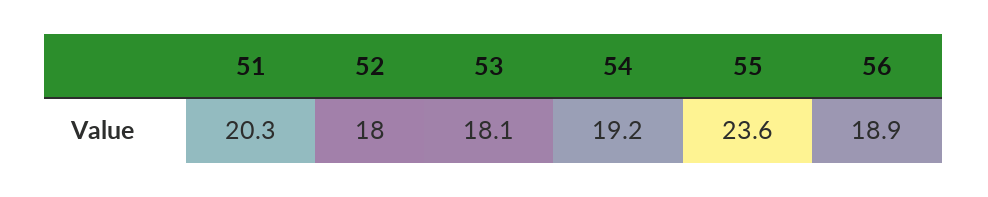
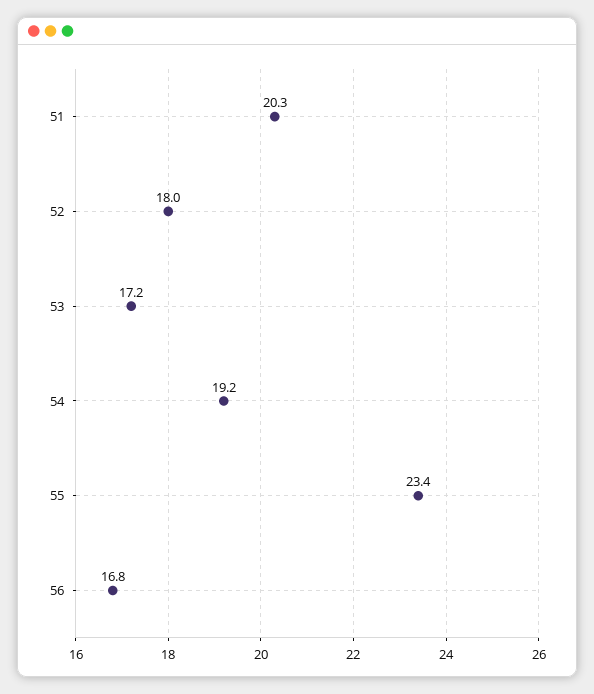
53: 18.1 -> 17.2
55: 23.6 -> 23.4
56: 18.9 -> 16.8

